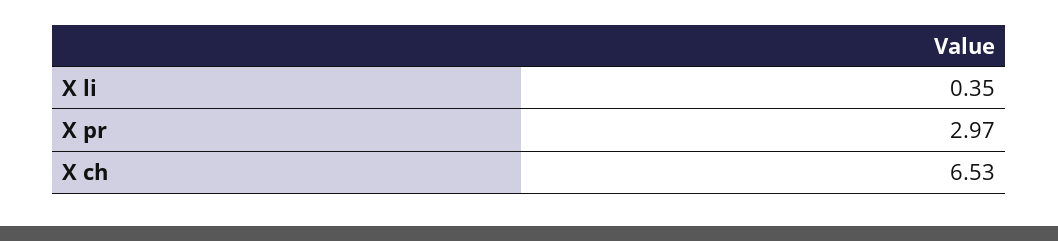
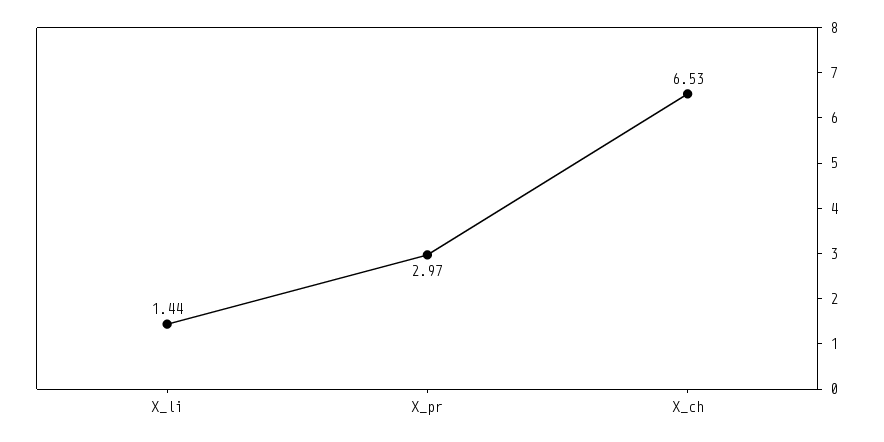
X li: 0.35 -> 1.44

